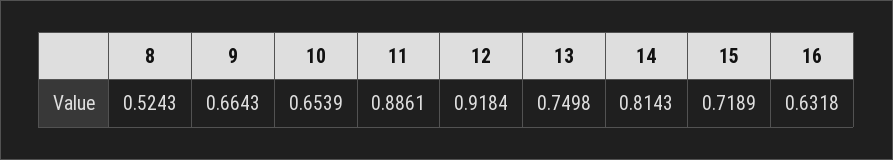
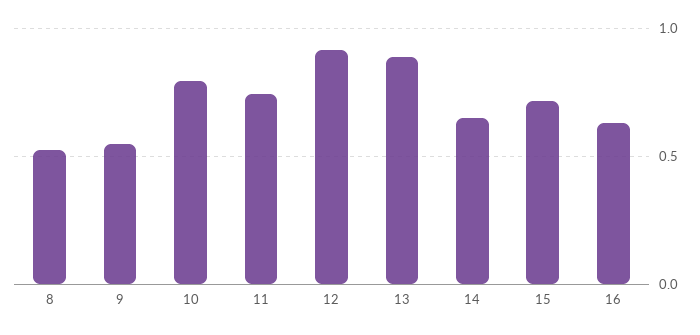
9: 0.6643 -> 0.55
10: 0.6539 -> 0.8
11: 0.8861 -> 0.75
13: 0.7498 -> 0.9
14: 0.8143 -> 0.65

